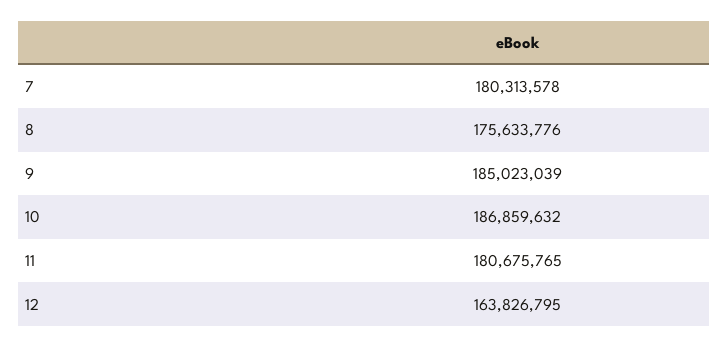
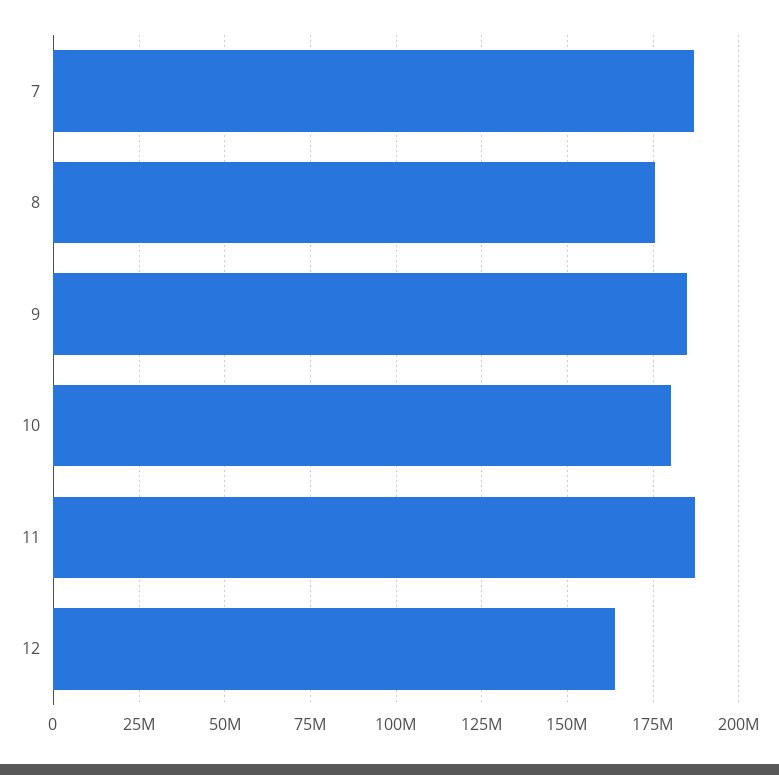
7: 180313578 -> 187500000
10: 186859632 -> 180000000
11: 180675765 -> 187500000

